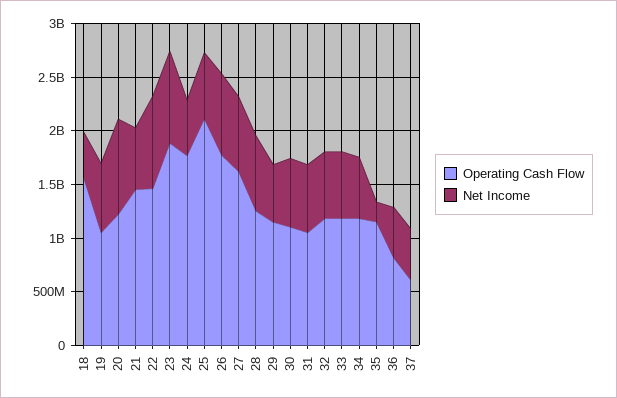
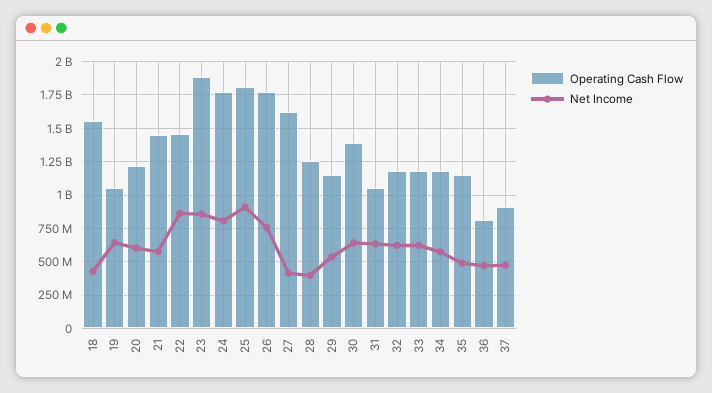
Net Income, 20: 900000000 -> 600000000
Net Income, 24: 500000000 -> 800000000
Operating Cash Flow, 25: 2100000000 -> 1800000000
Net Income, 25: 600000000 -> 900000000
Net Income, 27: 700000000 -> 400000000
Net Income, 28: 700000000 -> 400000000
Operating Cash Flow, 30: 1100000000 -> 1400000000
Net Income, 35: 200000000 -> 500000000
Operating Cash Flow, 37: 600000000 -> 900000000

